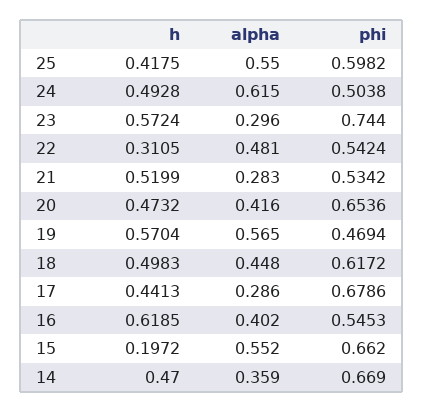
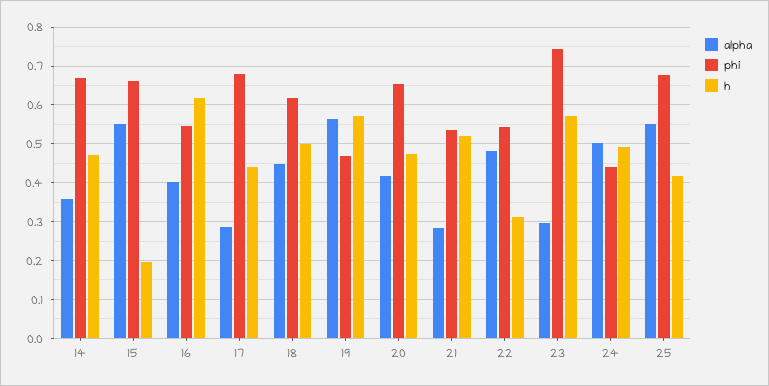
phi, 25: 0.5982 -> 0.68
alpha, 24: 0.615 -> 0.5
phi, 24: 0.5038 -> 0.44

